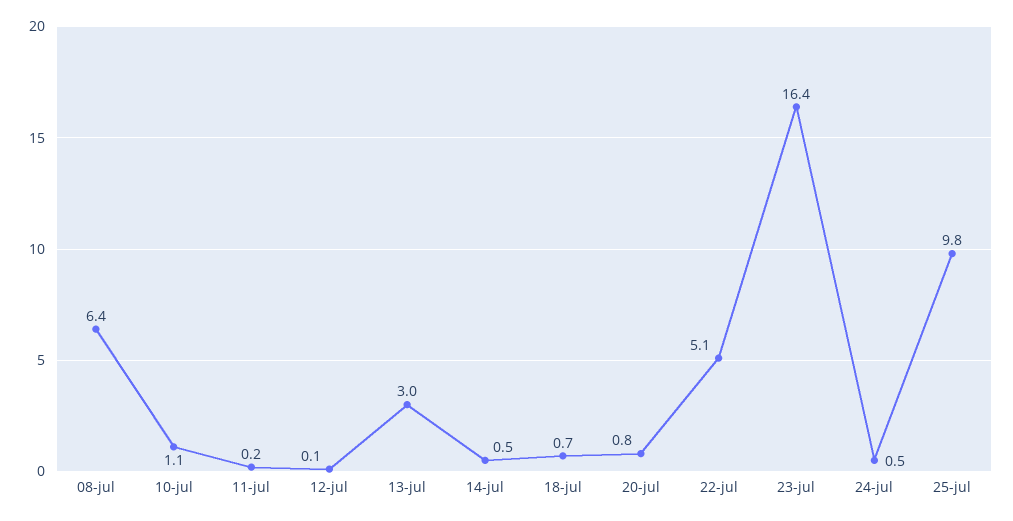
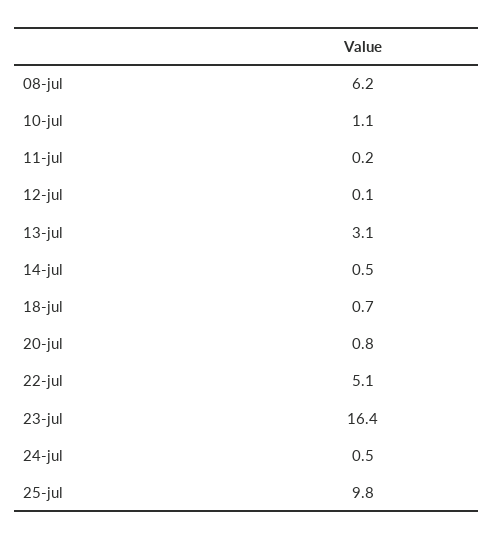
08-jul: 6.4 -> 6.2
13-jul: 3 -> 3.1

